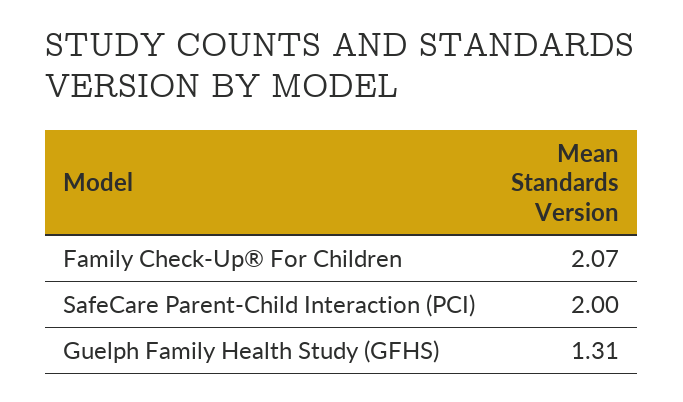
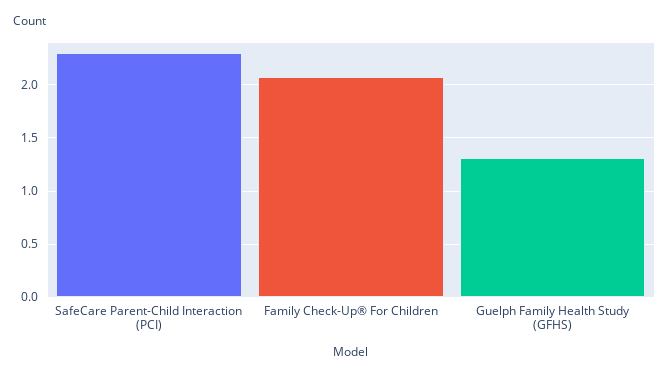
SafeCare Parent-Child Interaction (PCI): 2 -> 2.3

